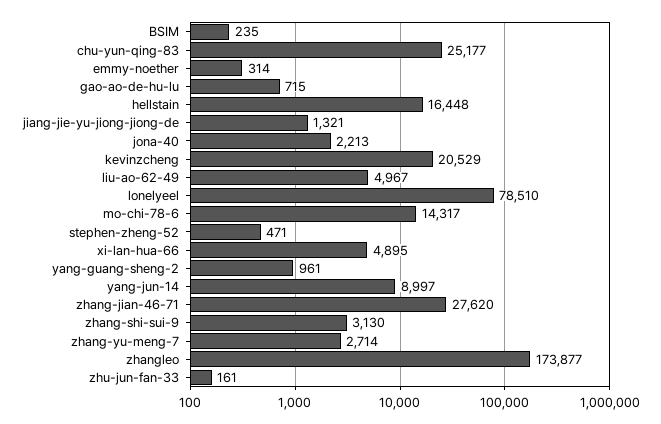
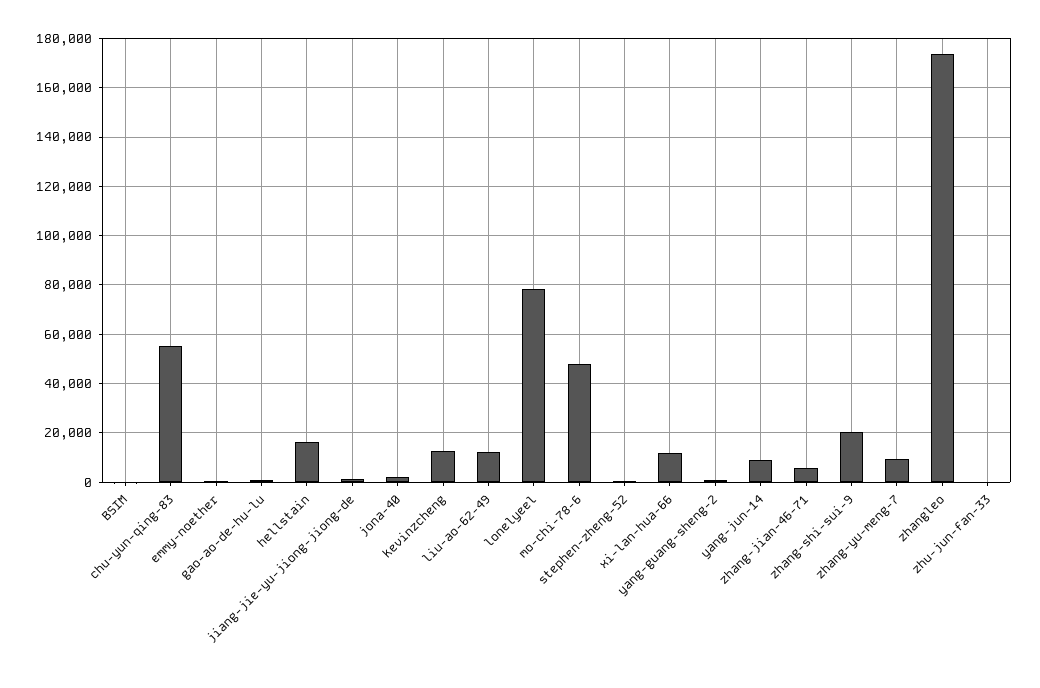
chu-yun-qing-83: 25177 -> 55000
kevinzcheng: 20529 -> 12500
liu-ao-62-49: 4967 -> 12500
mo-chi-78-6: 14317 -> 47500
xi-lan-hua-66: 4895 -> 12500
zhang-jian-46-71: 27620 -> 5000
zhang-shi-sui-9: 3130 -> 20000
zhang-yu-meng-7: 2714 -> 10000

